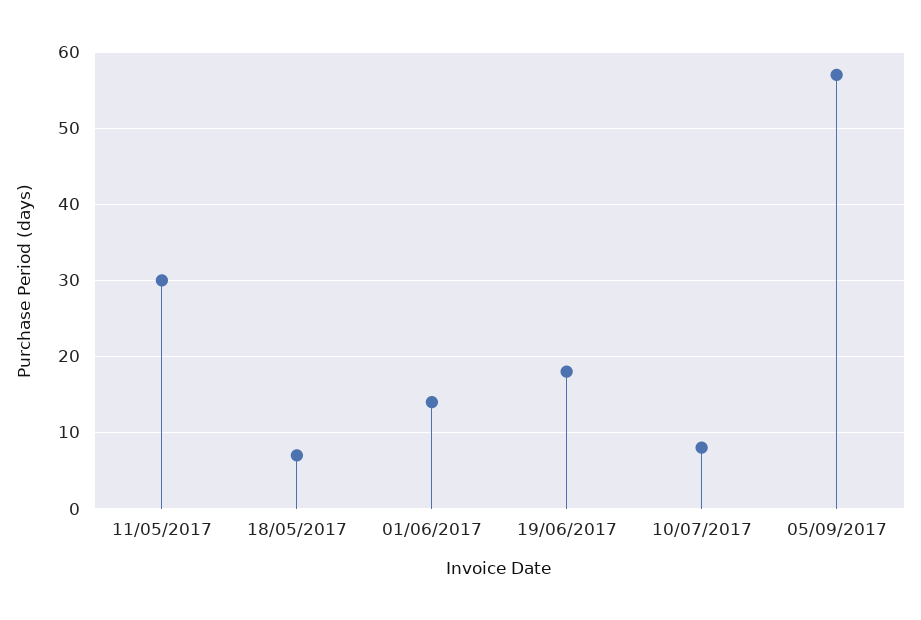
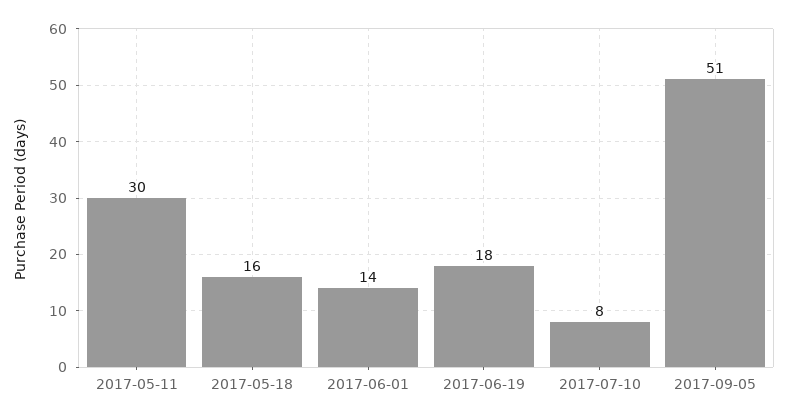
18/05/2017: 7 -> 16
05/09/2017: 57 -> 51

